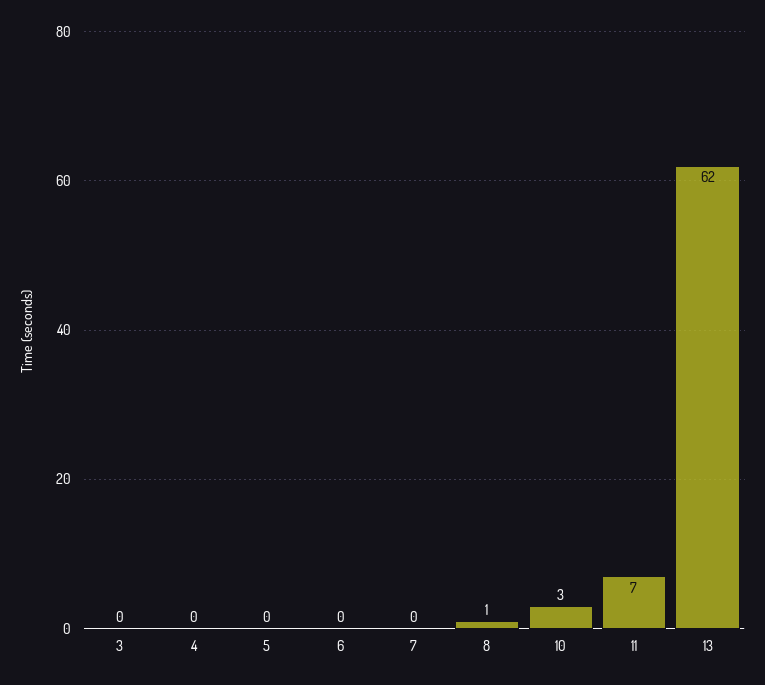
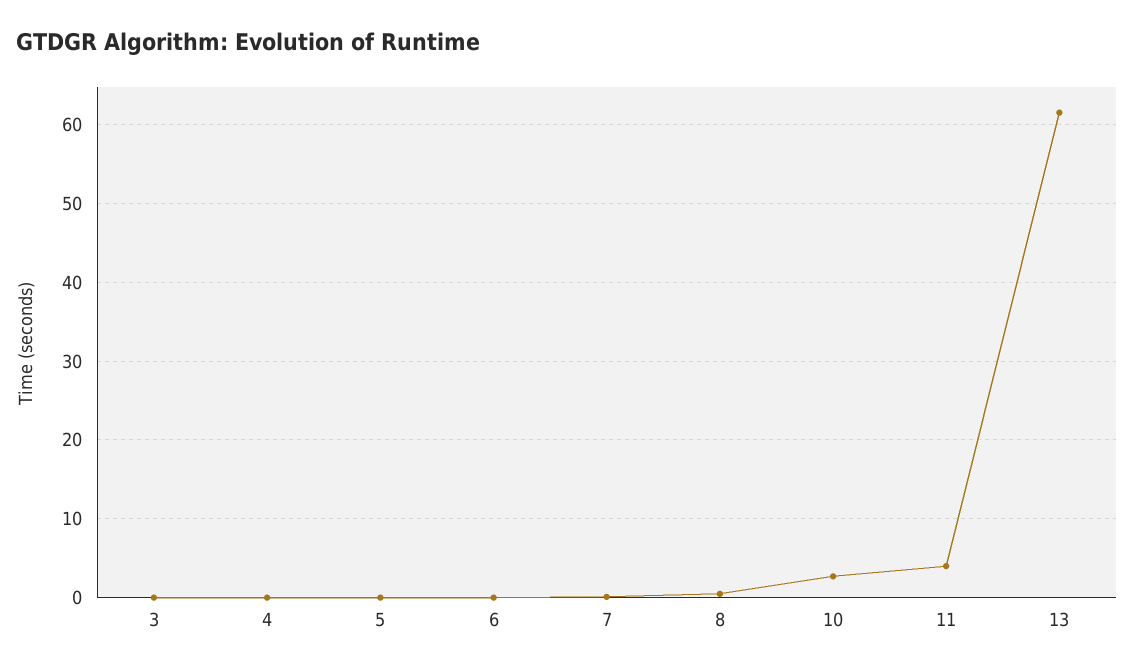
11: 7 -> 4

